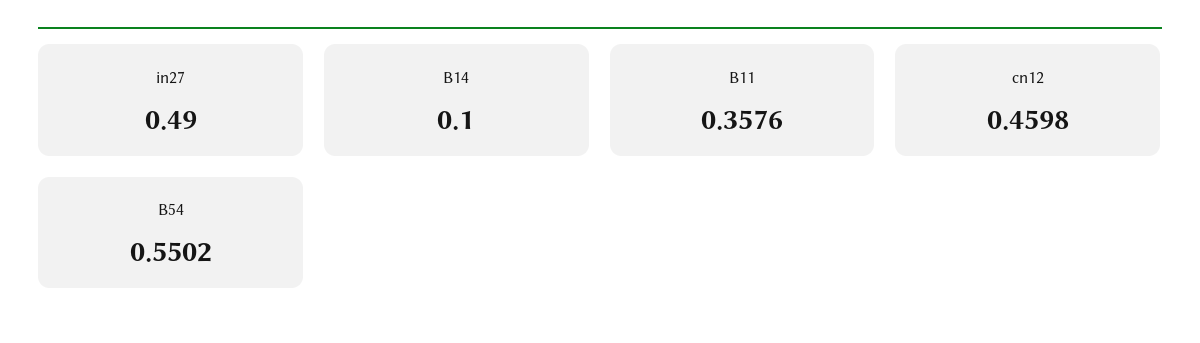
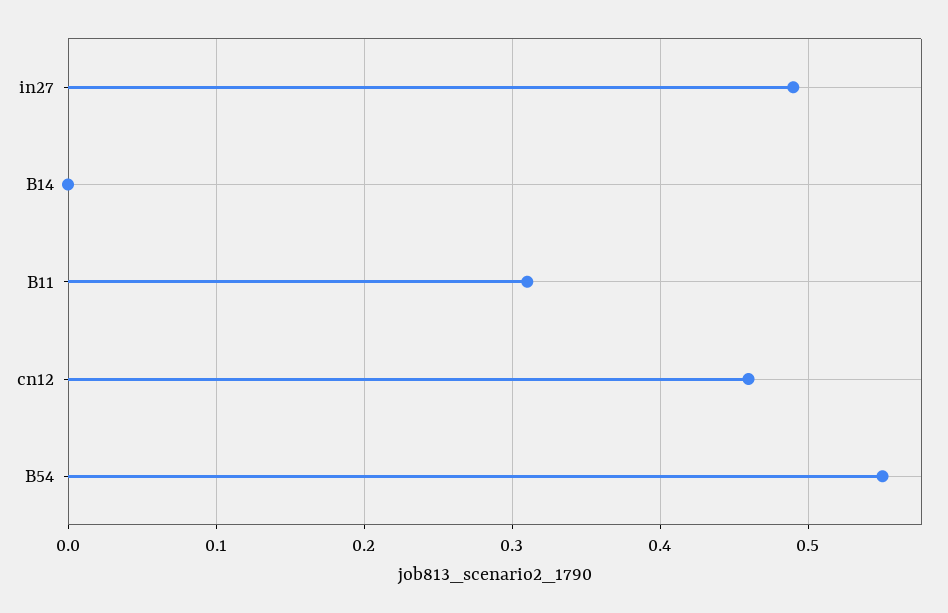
B14: 0.1 -> 0
B11: 0.3576 -> 0.31

